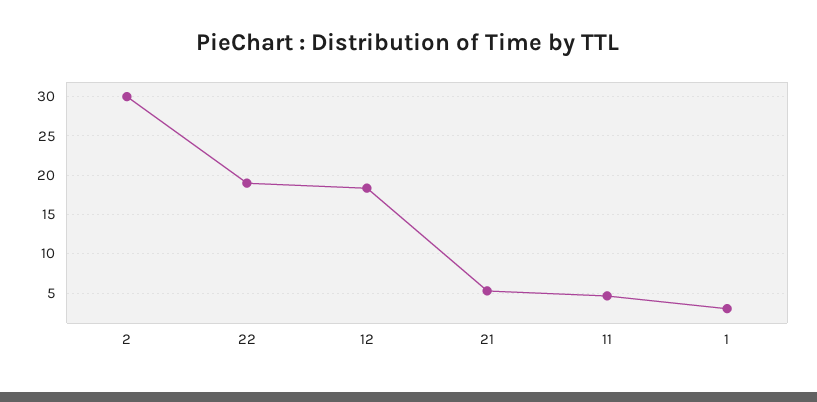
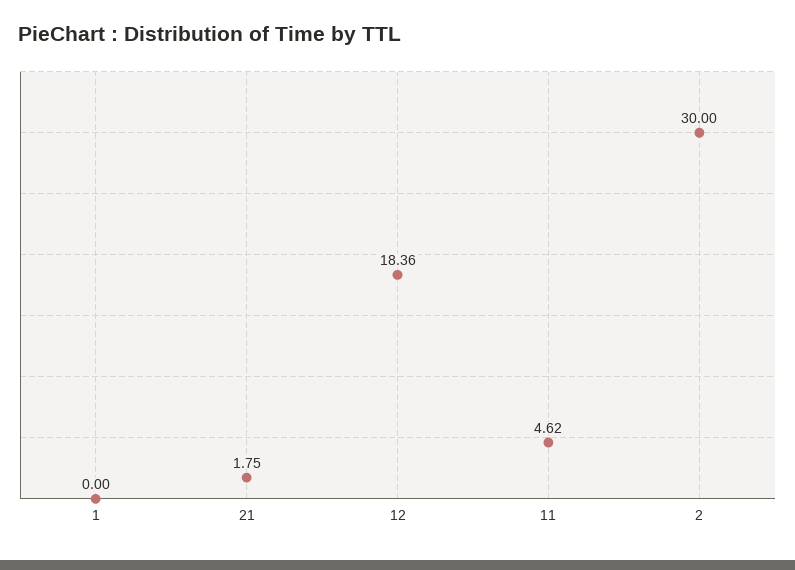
22: 19 -> none
21: 5 -> 1.75
1: 3 -> 0

